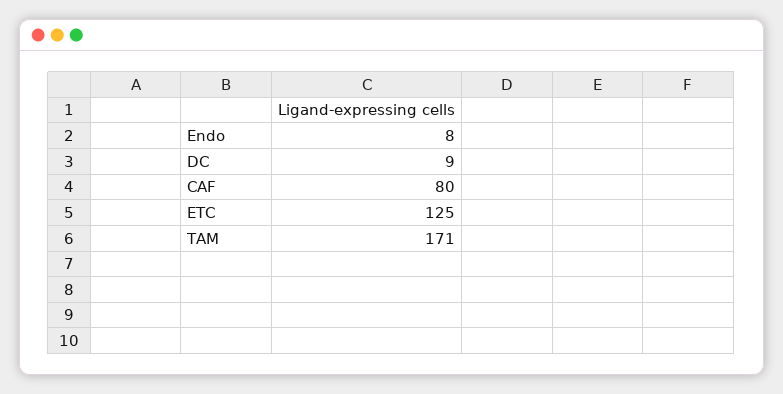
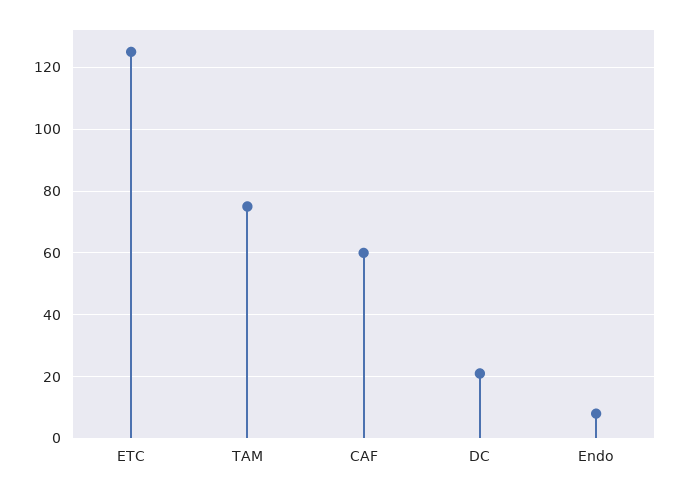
DC: 9 -> 20
CAF: 80 -> 60
TAM: 171 -> 75

